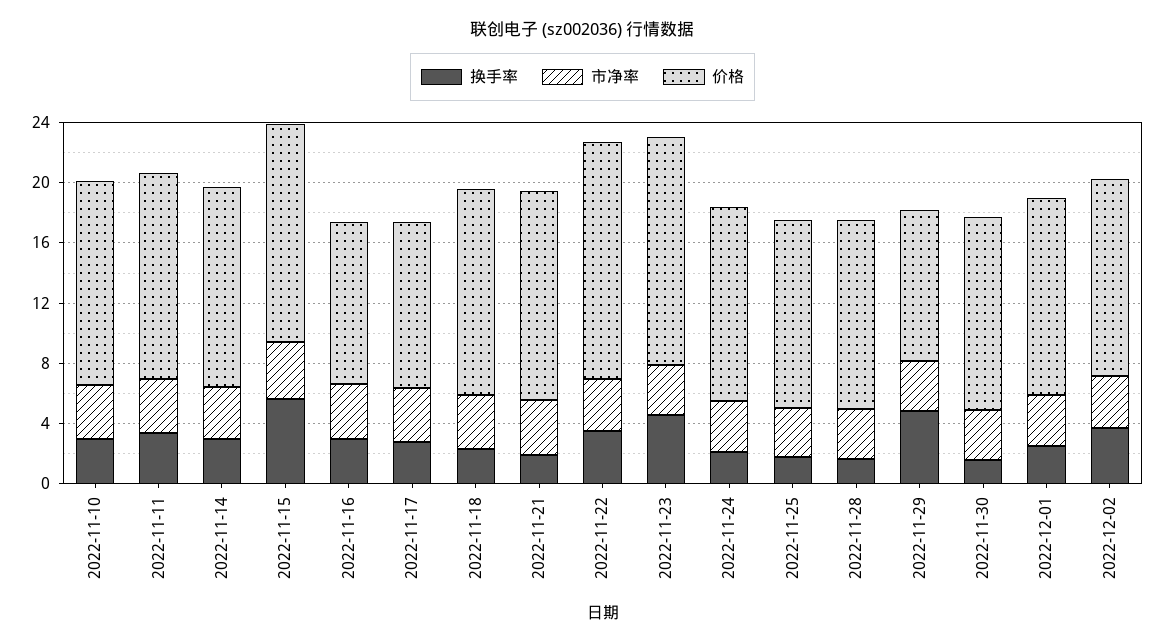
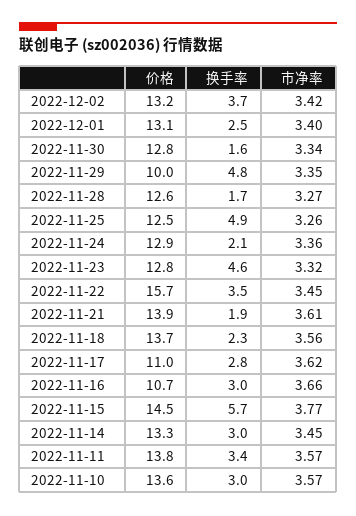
价格, 2022-11-23: 15 -> 12.8
换手率, 2022-11-25: 2 -> 4.9

